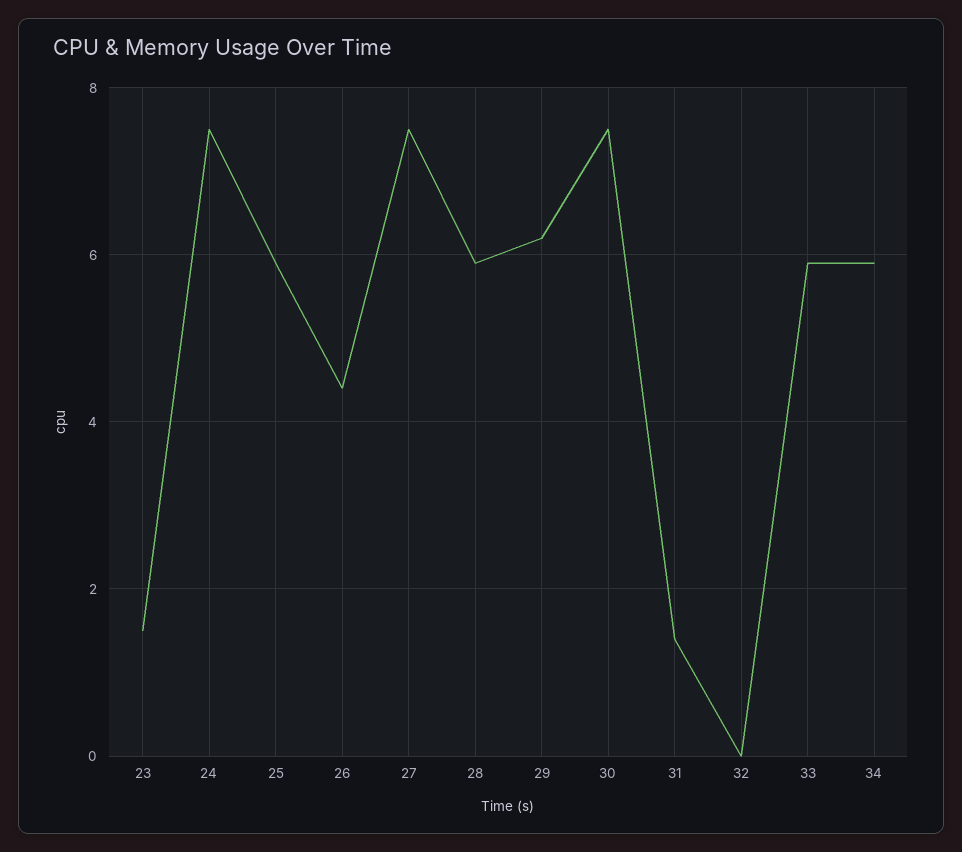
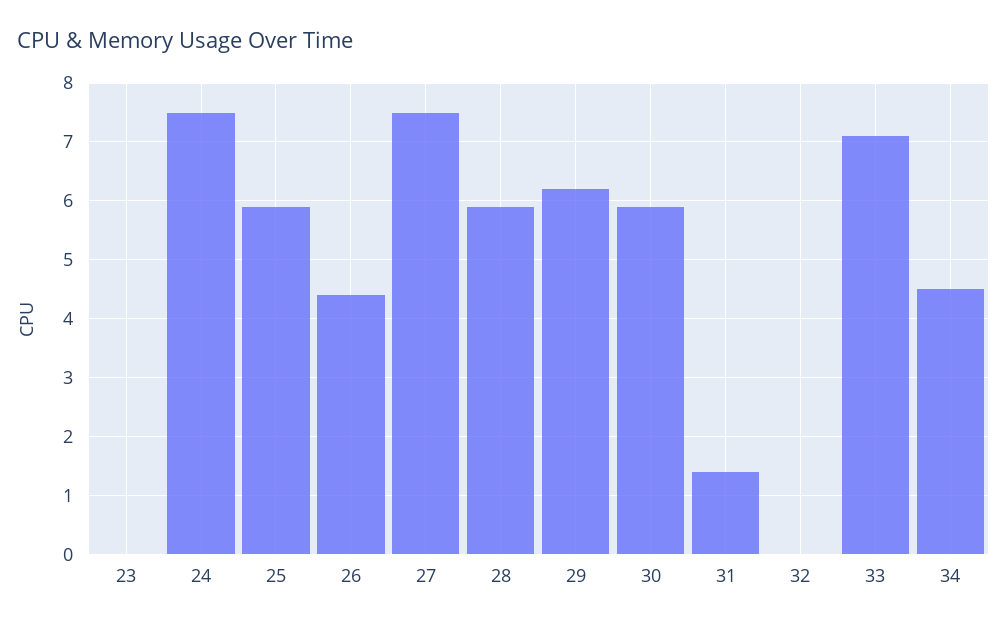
23: 1.5 -> 0
30: 7.5 -> 6
33: 6 -> 7
34: 6 -> 4.5

